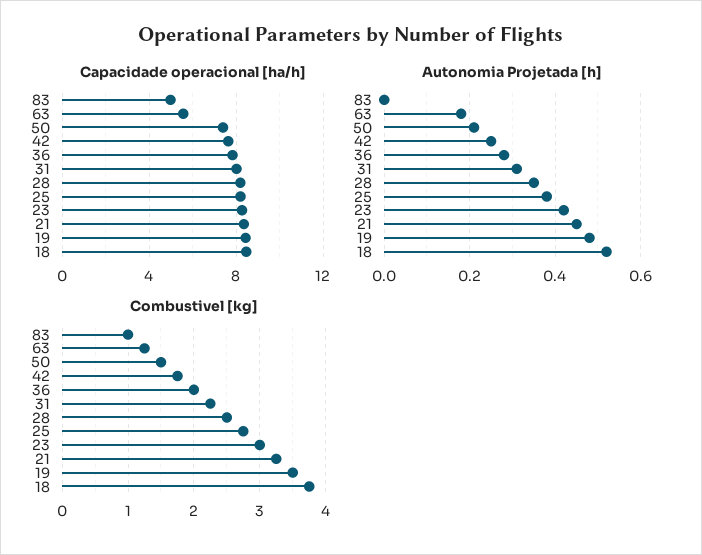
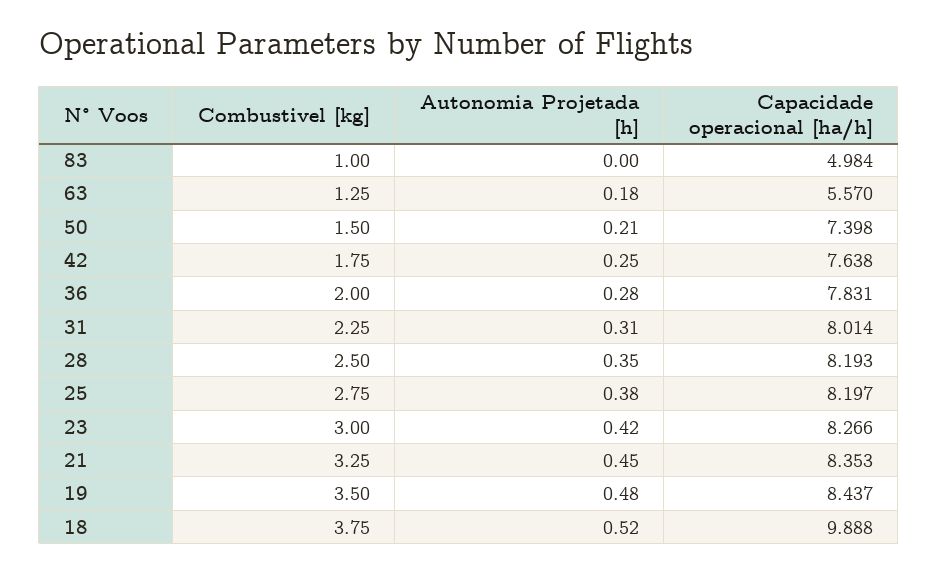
Capacidade operacional [ha/h], 18: 8.5 -> 9.888

